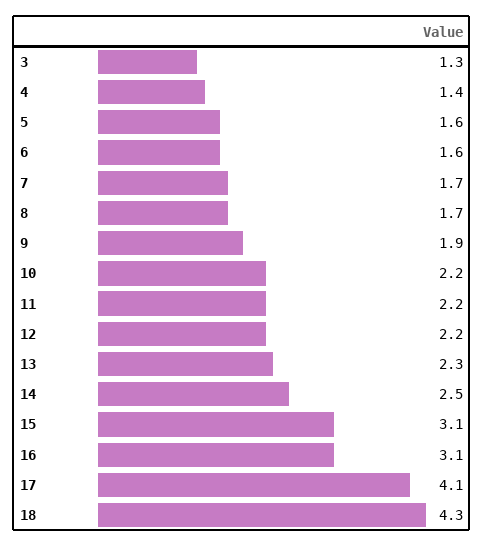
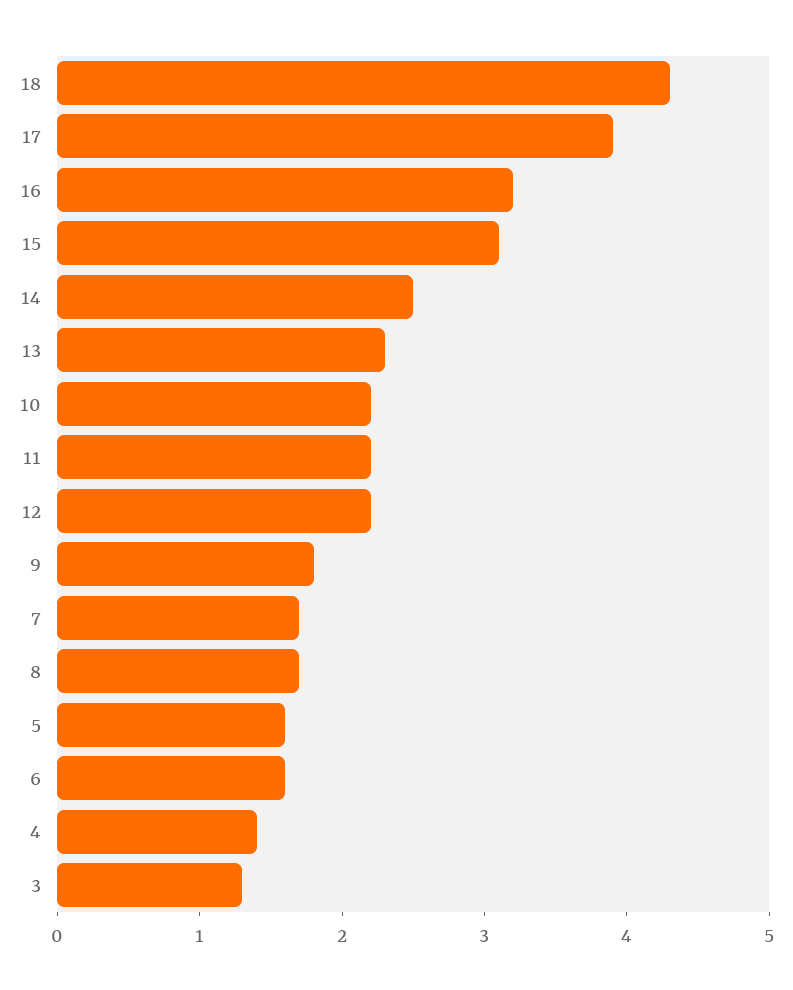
9: 1.9 -> 1.8
16: 3.1 -> 3.2
17: 4.1 -> 3.9

